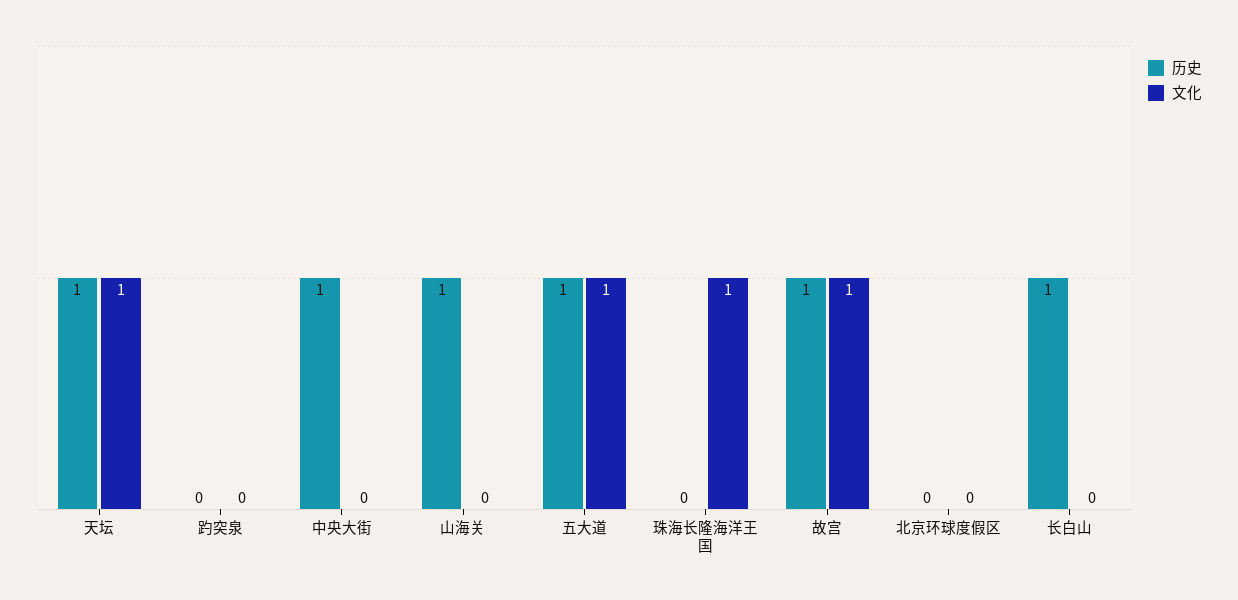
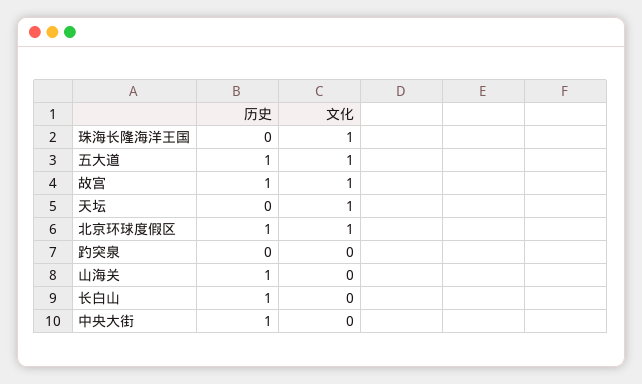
历史, 天坛: 1 -> 0
历史, 北京环球度假区: 0 -> 1
文化, 北京环球度假区: 0 -> 1

